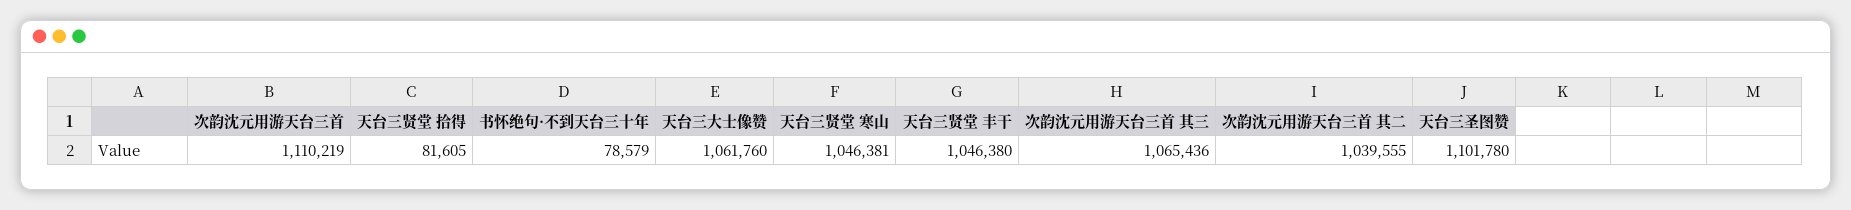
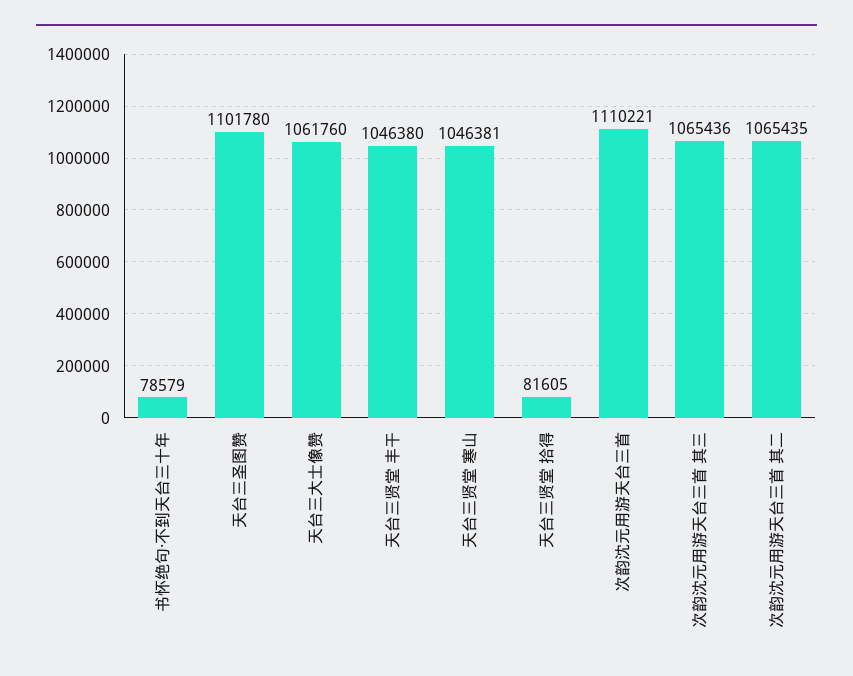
次韵沈元用游天台三首: 1110219 -> 1110221
次韵沈元用游天台三首 其二: 1039555 -> 1065435

